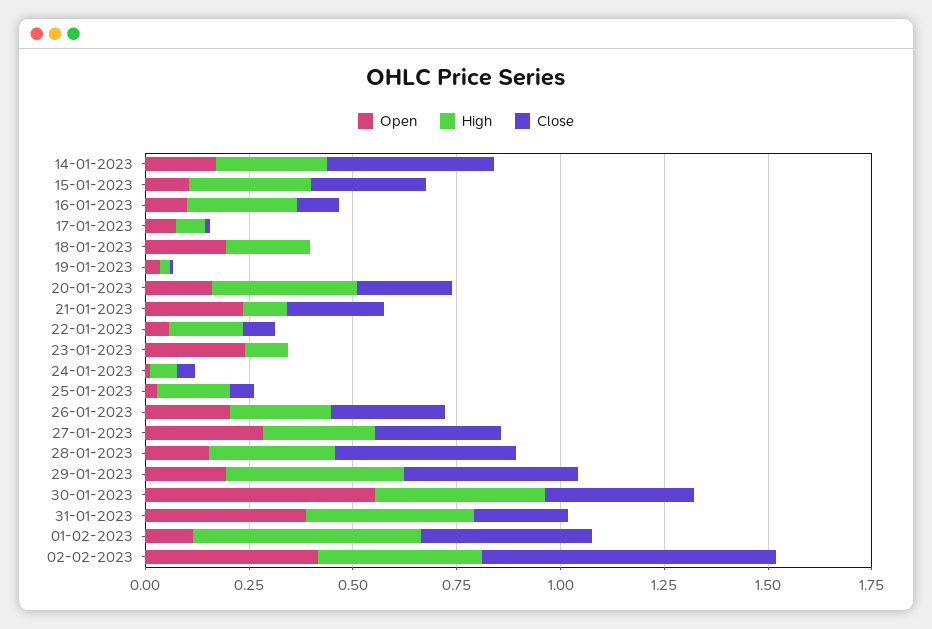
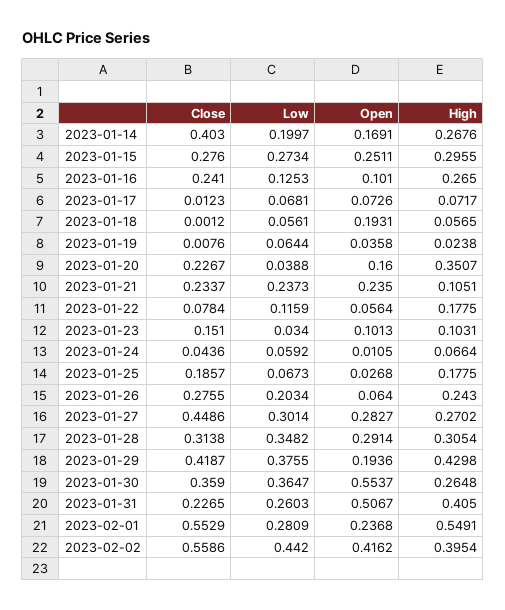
Open, 15-01-2023: 0.1 -> 0.2511
Close, 16-01-2023: 0.1 -> 0.241
High, 18-01-2023: 0.2 -> 0.0565
Open, 23-01-2023: 0.25 -> 0.1013
Close, 23-01-2023: 0 -> 0.151
Close, 25-01-2023: 0.05 -> 0.1857
Open, 26-01-2023: 0.2 -> 0.064
Close, 27-01-2023: 0.3 -> 0.4486
Open, 28-01-2023: 0.15 -> 0.2914
Close, 28-01-2023: 0.45 -> 0.3138
High, 30-01-2023: 0.4 -> 0.2648
Open, 31-01-2023: 0.4 -> 0.5067
Open, 01-02-2023: 0.1 -> 0.2368
Close, 01-02-2023: 0.4 -> 0.5529
Close, 02-02-2023: 0.7 -> 0.5586
Low, 14-01-2023: none -> 0.1997
Low, 15-01-2023: none -> 0.2734
Low, 16-01-2023: none -> 0.1253
Low, 17-01-2023: none -> 0.0681
Low, 18-01-2023: none -> 0.0561
Low, 19-01-2023: none -> 0.0644
Low, 20-01-2023: none -> 0.0388
Low, 21-01-2023: none -> 0.2373
Low, 22-01-2023: none -> 0.1159
Low, 23-01-2023: none -> 0.034
Low, 24-01-2023: none -> 0.0592
Low, 25-01-2023: none -> 0.0673
Low, 26-01-2023: none -> 0.2034
Low, 27-01-2023: none -> 0.3014
Low, 28-01-2023: none -> 0.3482
Low, 29-01-2023: none -> 0.3755
Low, 30-01-2023: none -> 0.3647
Low, 31-01-2023: none -> 0.2603
Low, 01-02-2023: none -> 0.2809
Low, 02-02-2023: none -> 0.442

